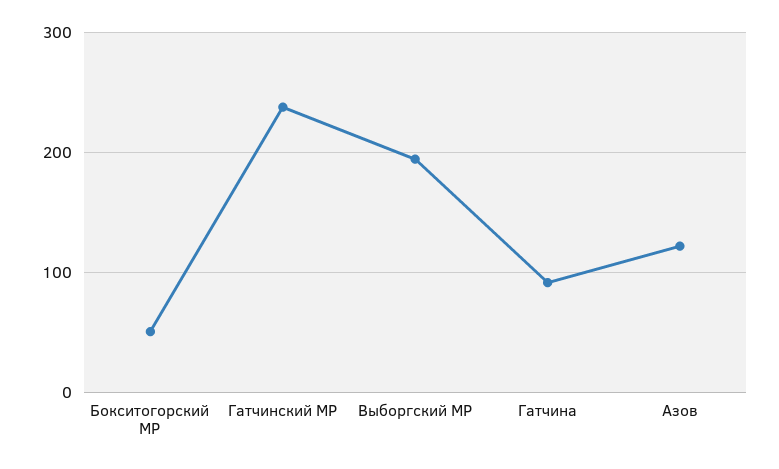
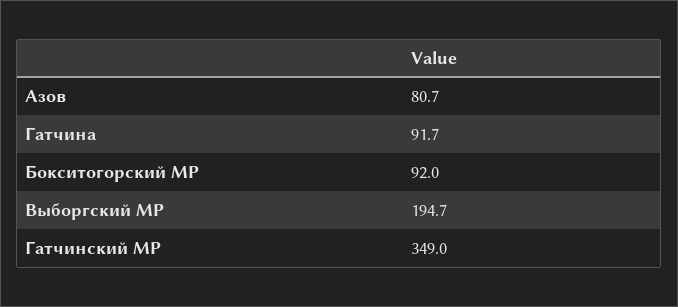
Бокситогорский МР: 50 -> 92
Гатчинский МР: 240 -> 349
Азов: 120 -> 80.7

